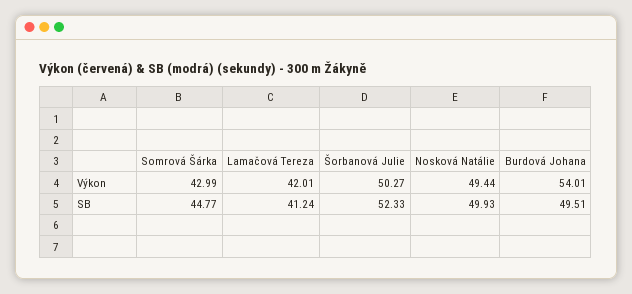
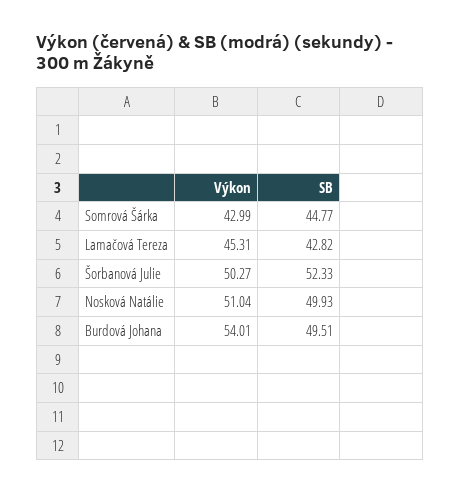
Lamačová Tereza, Výkon: 42.01 -> 45.31
Nosková Natálie, Výkon: 49.44 -> 51.04
Lamačová Tereza, SB: 41.24 -> 42.82

